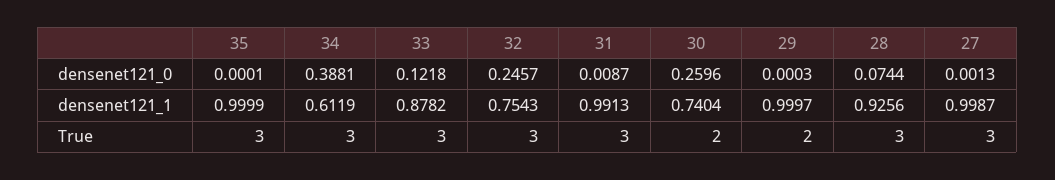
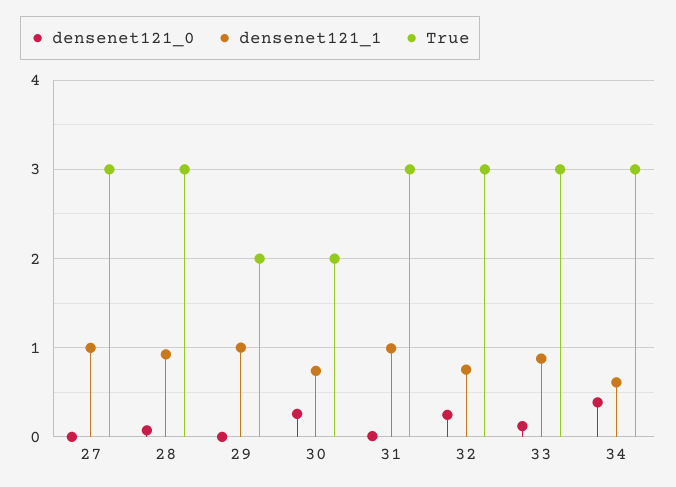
densenet121_0, 35: 0.0001 -> none
densenet121_1, 35: 0.9999 -> none
True, 35: 3 -> none

